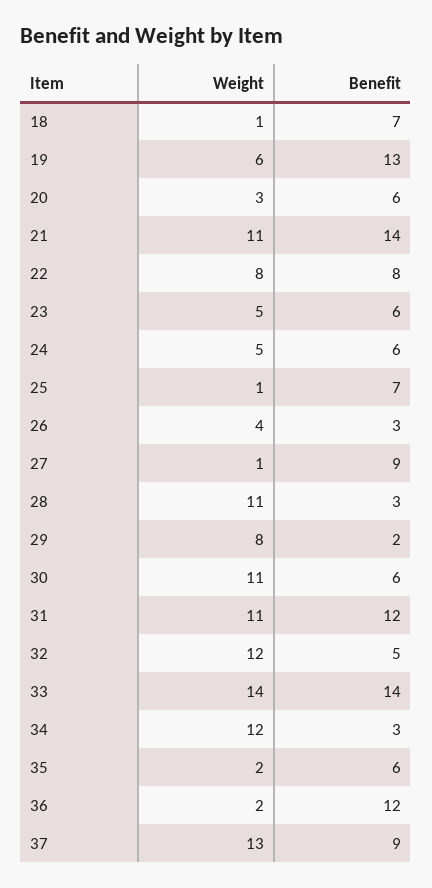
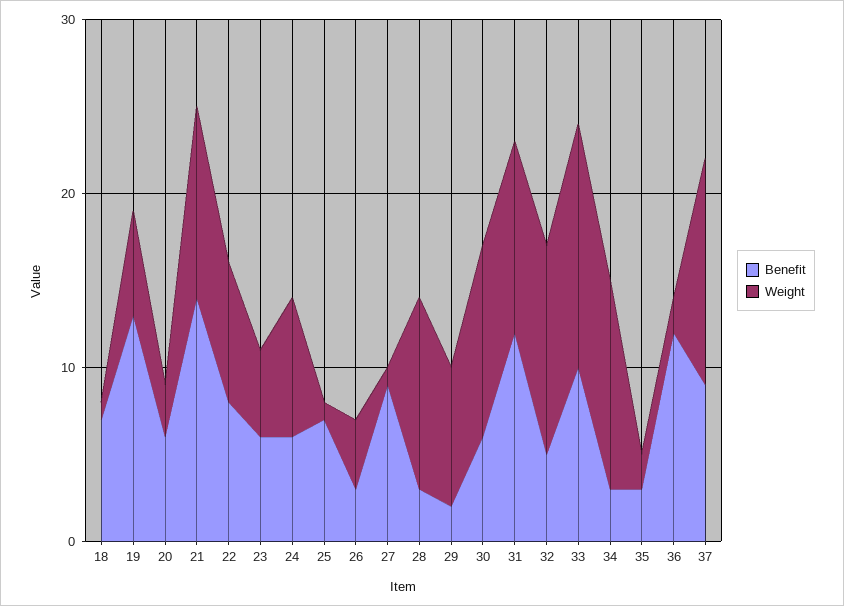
Weight, 24: 5 -> 8
Benefit, 33: 14 -> 10
Benefit, 35: 6 -> 3

